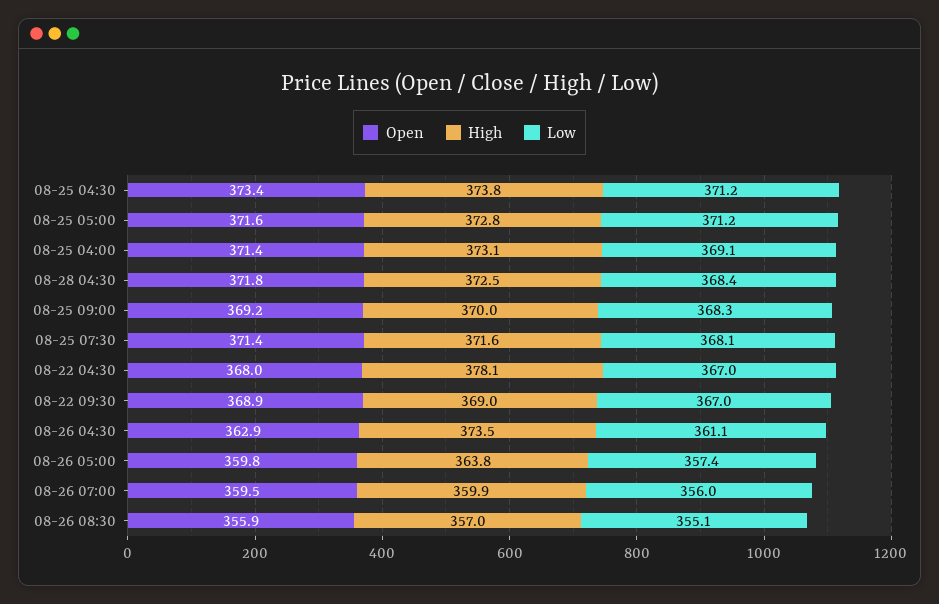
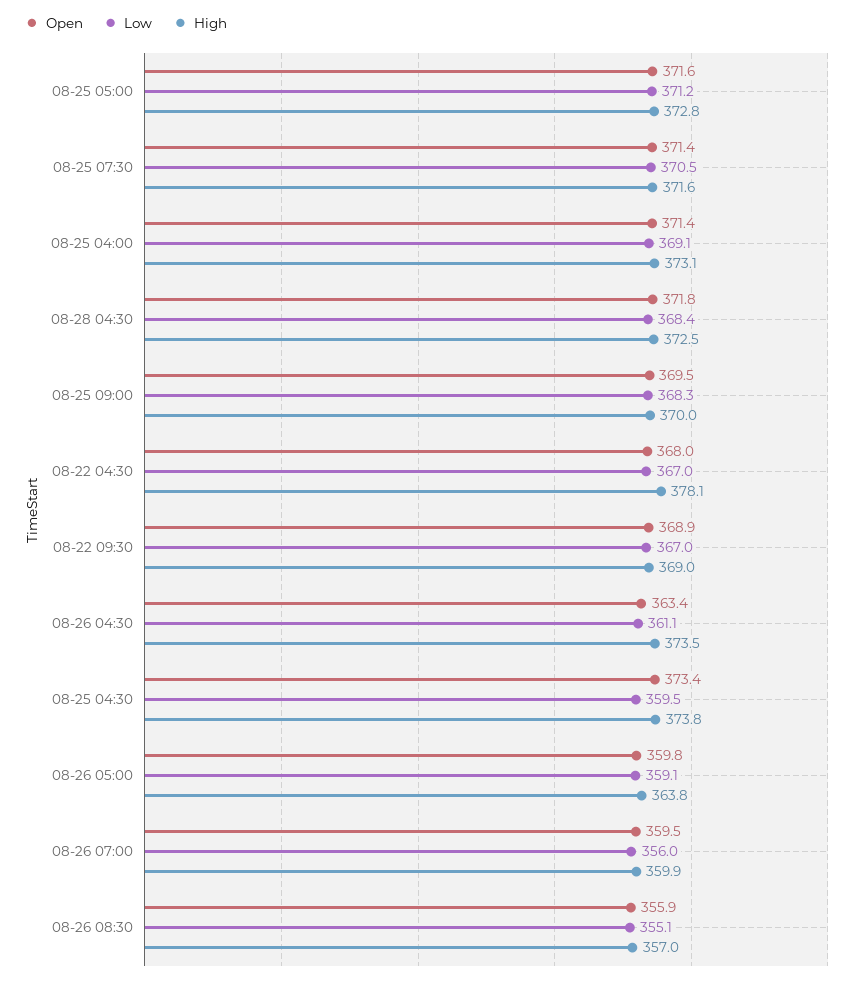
Low, 08-25 04:30: 371.2 -> 359.5
Open, 08-25 09:00: 369.2 -> 369.5
Low, 08-25 07:30: 368.1 -> 370.5
Open, 08-26 04:30: 362.9 -> 363.4
Low, 08-26 05:00: 357.4 -> 359.1

